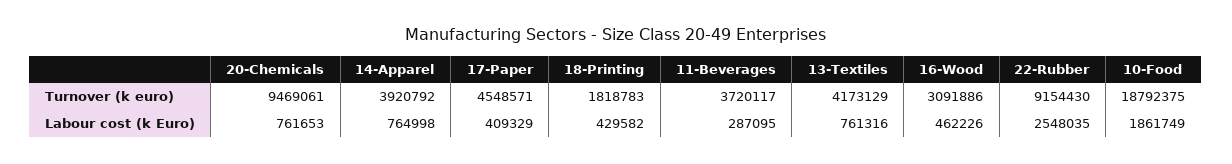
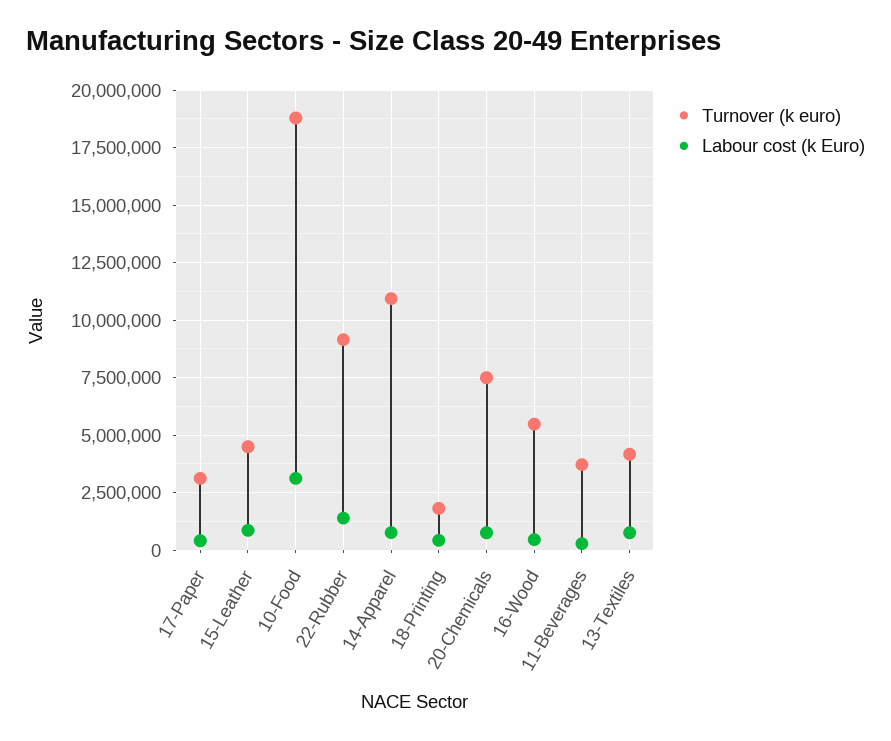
Turnover (k euro), 20-Chemicals: 9469061 -> 7500000
Turnover (k euro), 14-Apparel: 3920792 -> 11000000
Turnover (k euro), 17-Paper: 4548571 -> 3000000
Turnover (k euro), 16-Wood: 3091886 -> 5500000
Labour cost (k Euro), 22-Rubber: 2548035 -> 1500000
Labour cost (k Euro), 10-Food: 1861749 -> 3000000
Turnover (k euro), 15-Leather: none -> 4500000
Labour cost (k Euro), 15-Leather: none -> 1000000

